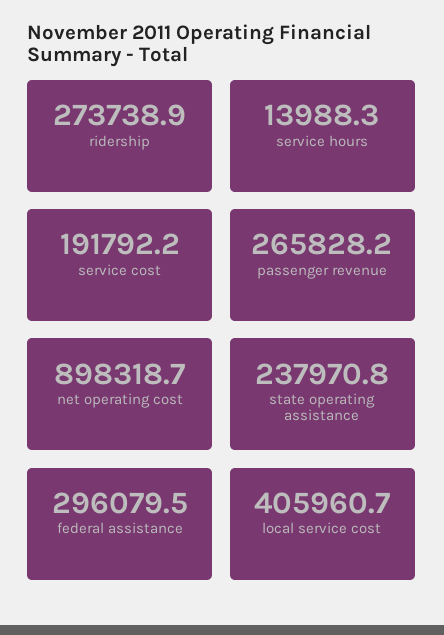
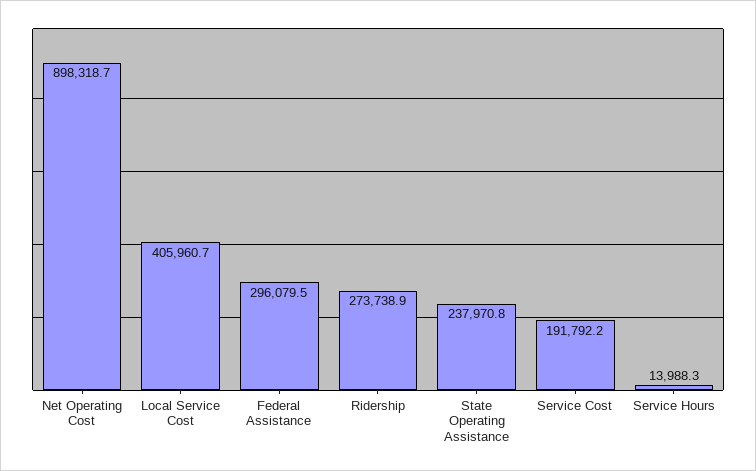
passenger revenue: 265828.2 -> none

